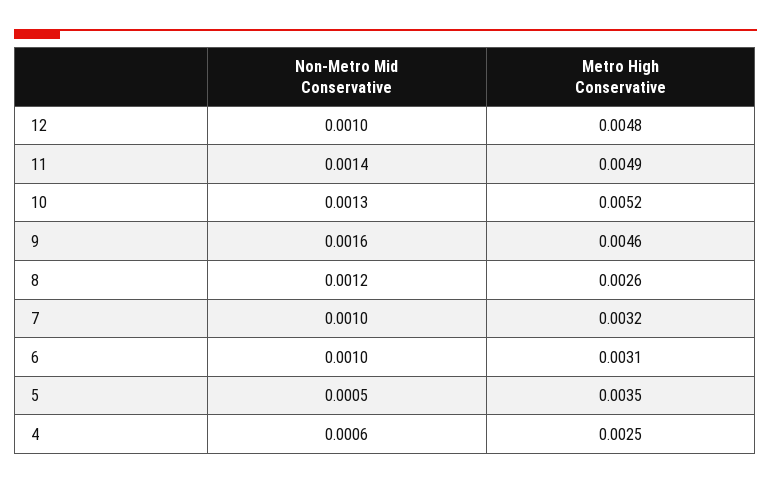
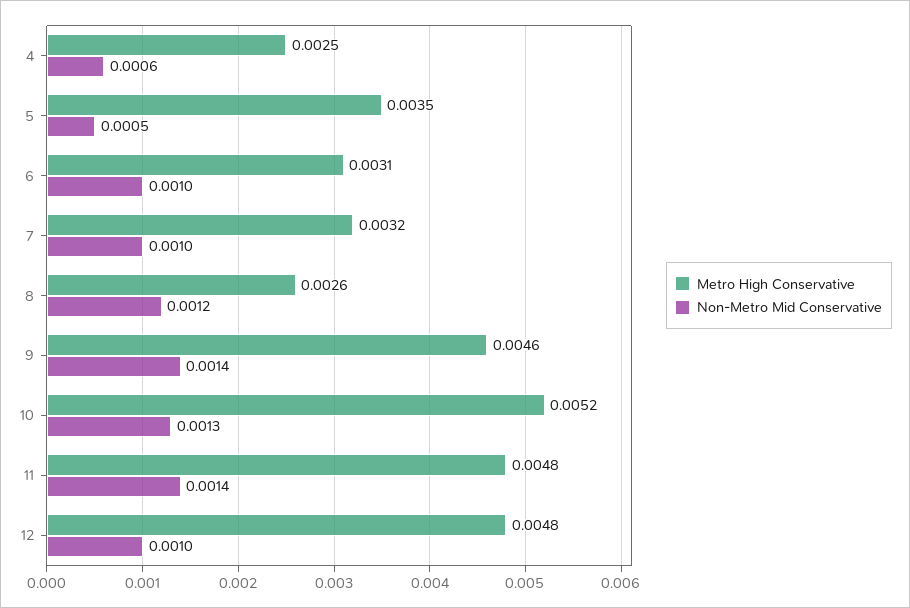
Metro High Conservative, 11: 0.0049 -> 0.0048
Non-Metro Mid Conservative, 9: 0.0016 -> 0.0014

